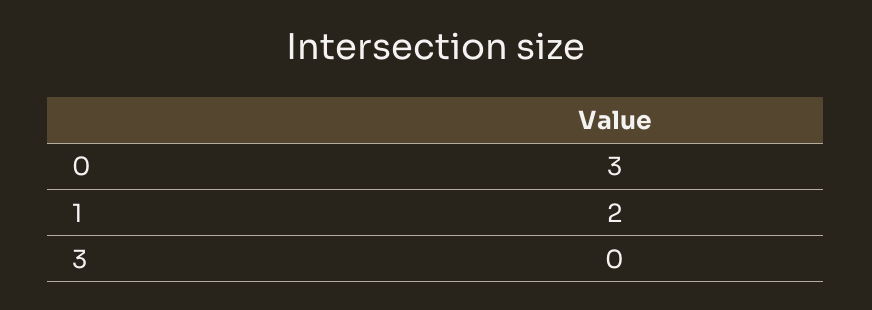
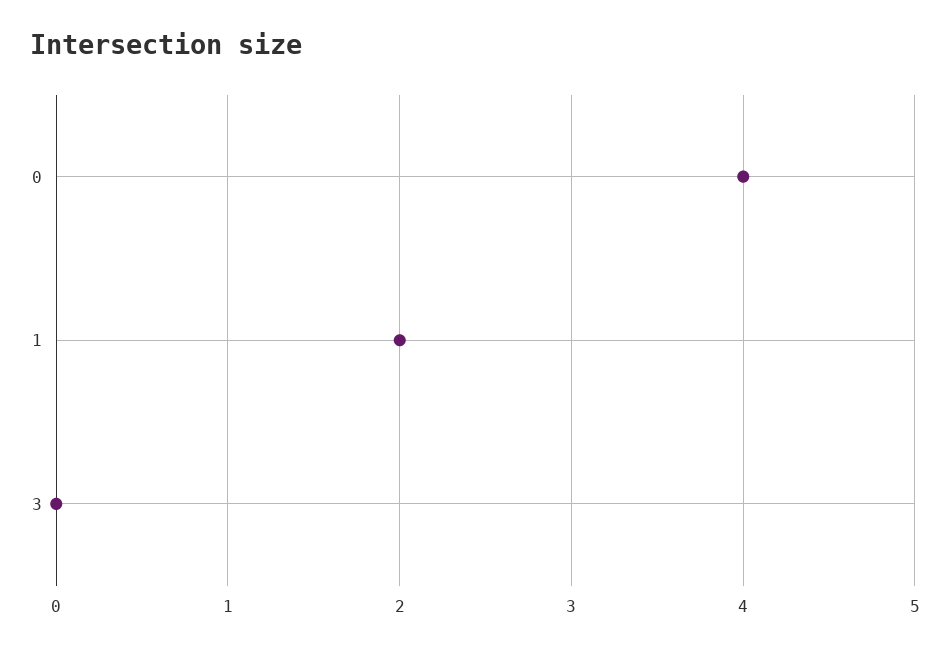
0: 3 -> 4

